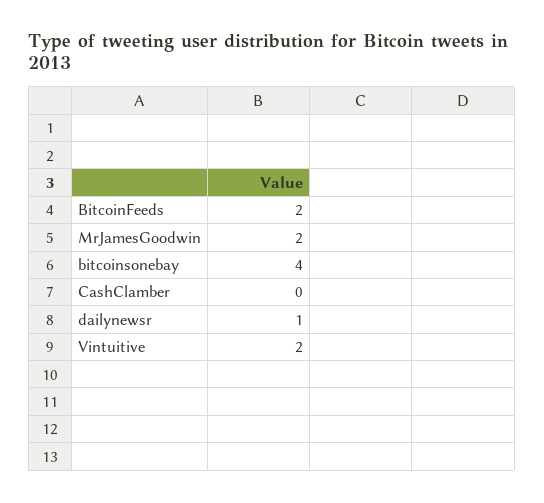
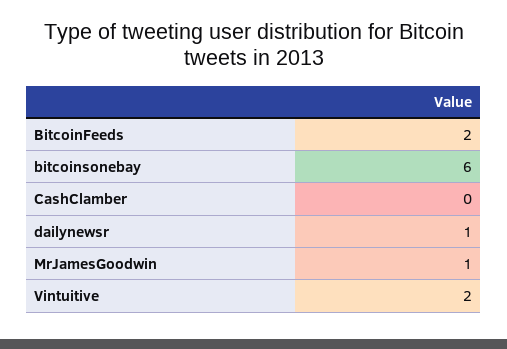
MrJamesGoodwin: 2 -> 1
bitcoinsonebay: 4 -> 6

